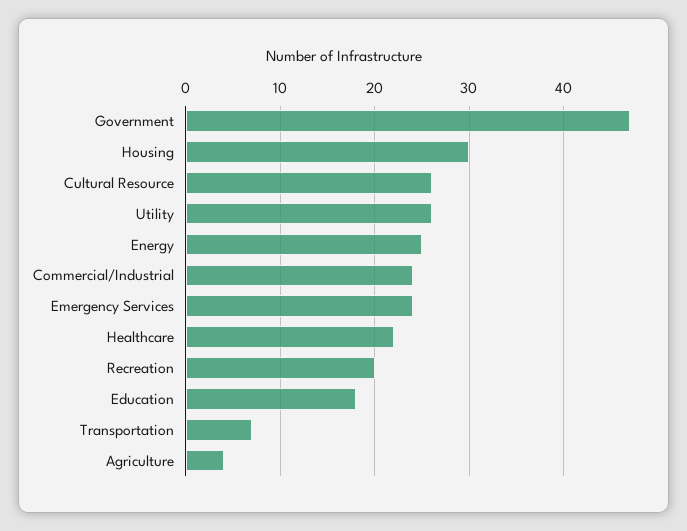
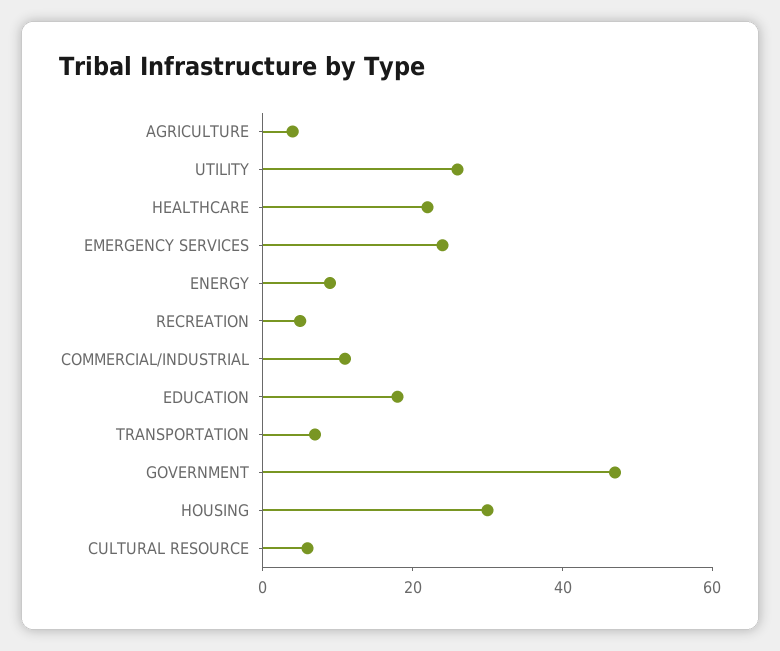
Cultural Resource: 26 -> 5
Energy: 25 -> 10
Commercial/Industrial: 24 -> 10
Recreation: 20 -> 5

